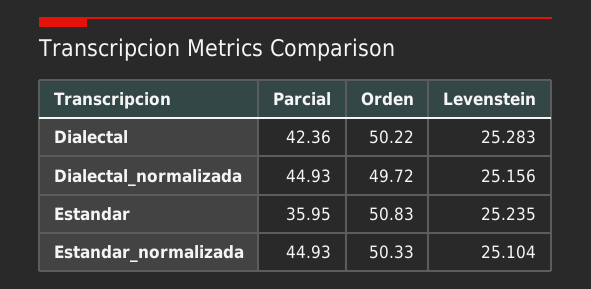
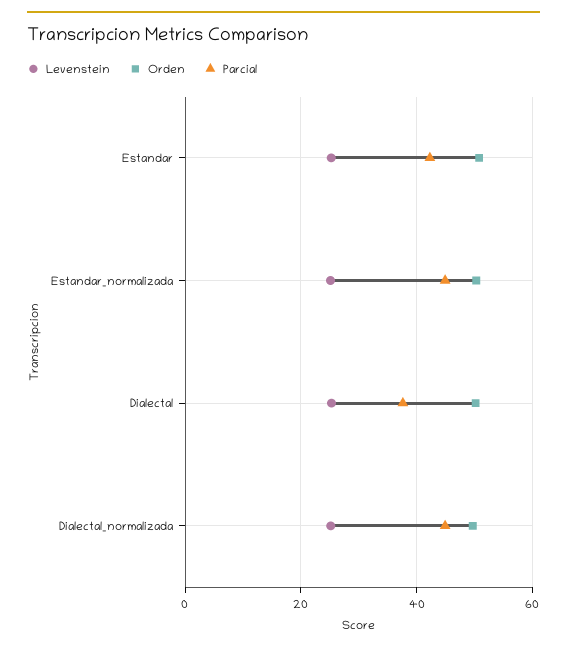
Parcial, Dialectal: 42.36 -> 38
Parcial, Estandar: 35.95 -> 42

